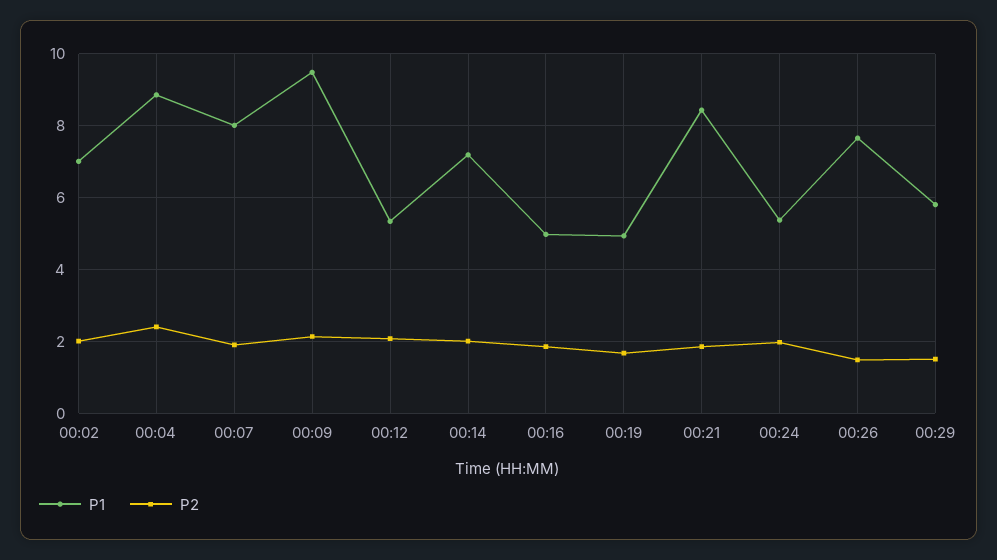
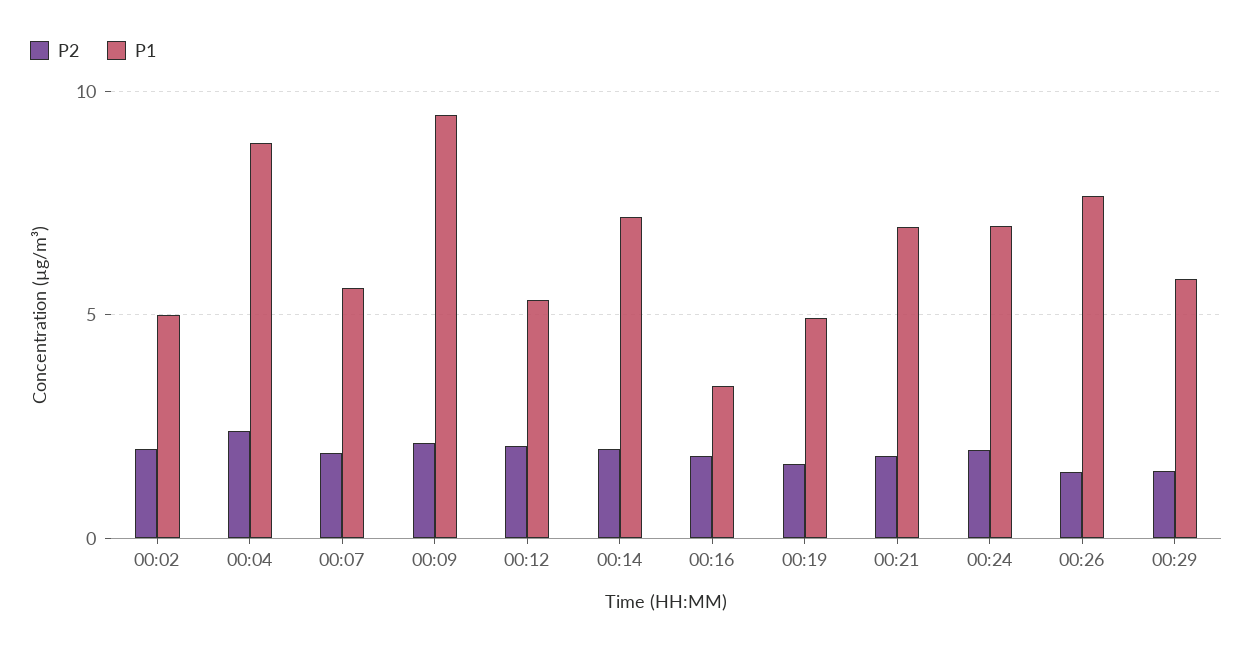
P1, 00:02: 7 -> 5
P1, 00:07: 8 -> 5.5
P1, 00:16: 5 -> 3.5
P1, 00:21: 8.4 -> 7
P1, 00:24: 5.4 -> 7

